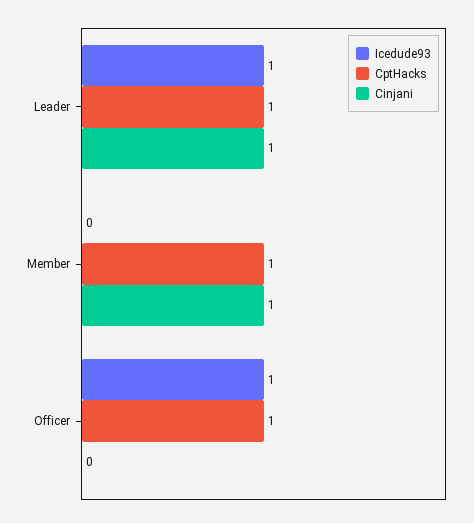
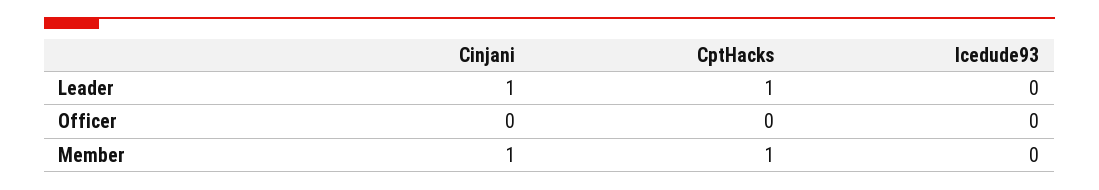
Icedude93, Leader: 1 -> 0
Icedude93, Officer: 1 -> 0
CptHacks, Officer: 1 -> 0

